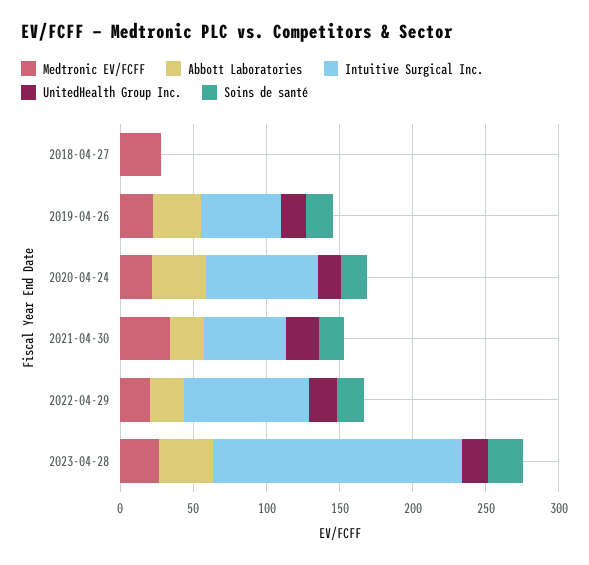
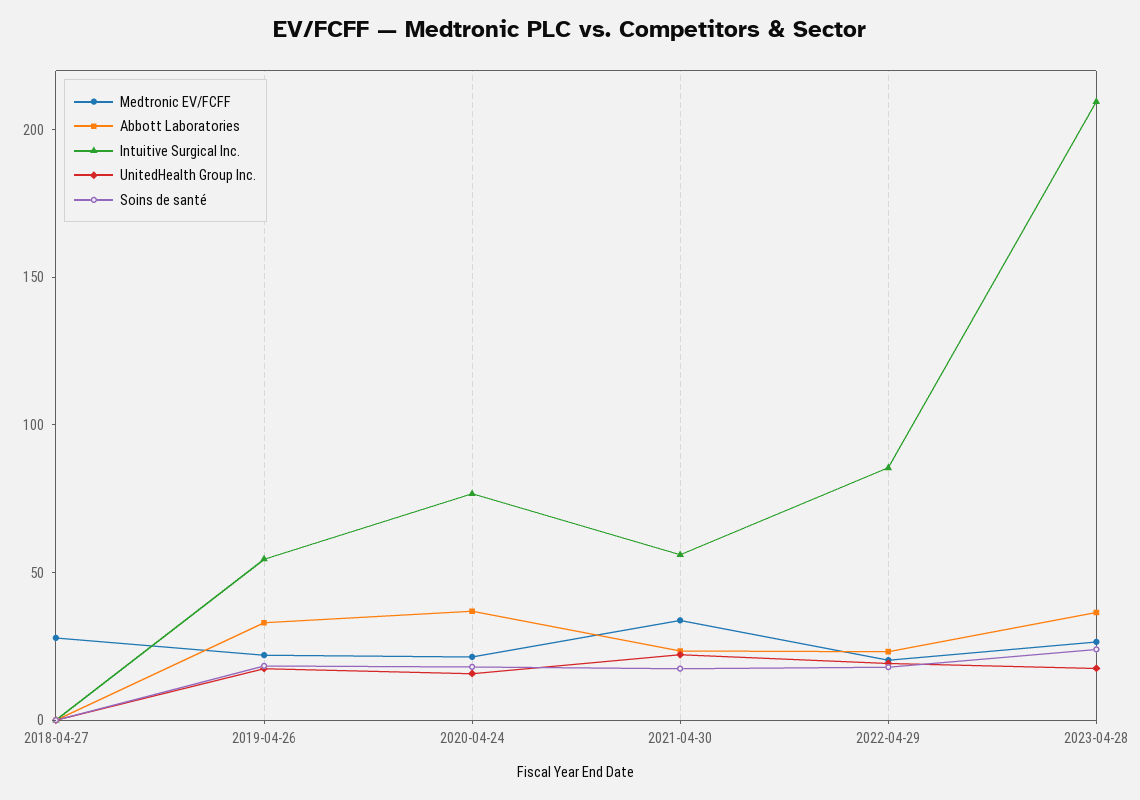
Intuitive Surgical Inc., 2023-04-28: 170 -> 210

